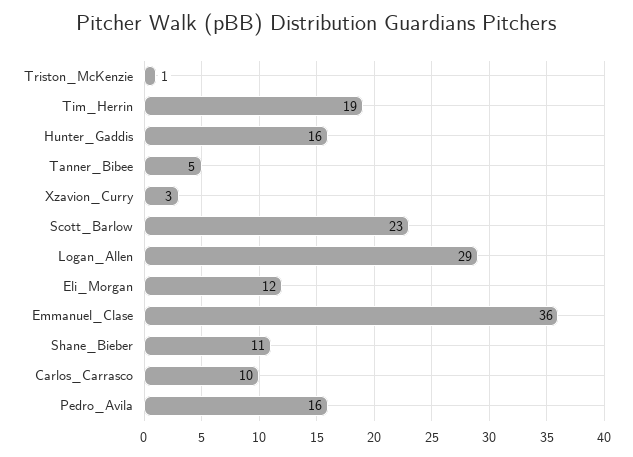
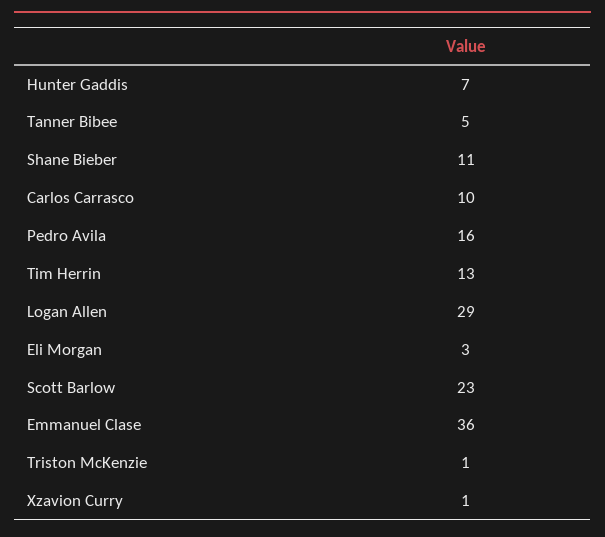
Tim_Herrin: 19 -> 13
Hunter_Gaddis: 16 -> 7
Xzavion_Curry: 3 -> 1
Eli_Morgan: 12 -> 3

